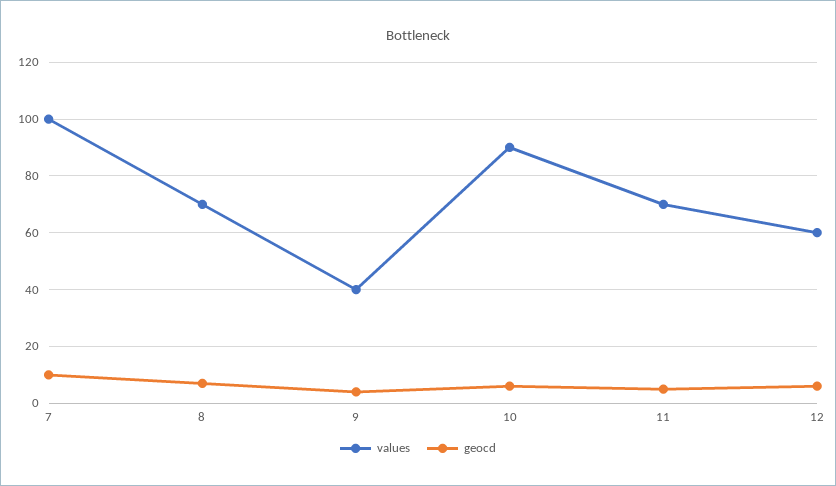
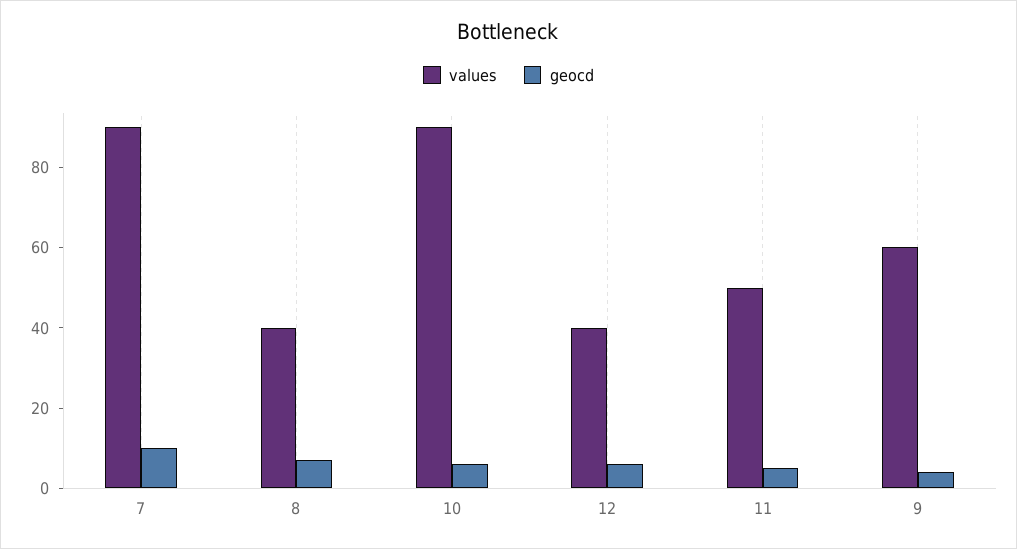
values, 7: 100 -> 90
values, 8: 70 -> 40
values, 9: 40 -> 60
values, 11: 70 -> 50
values, 12: 60 -> 40

